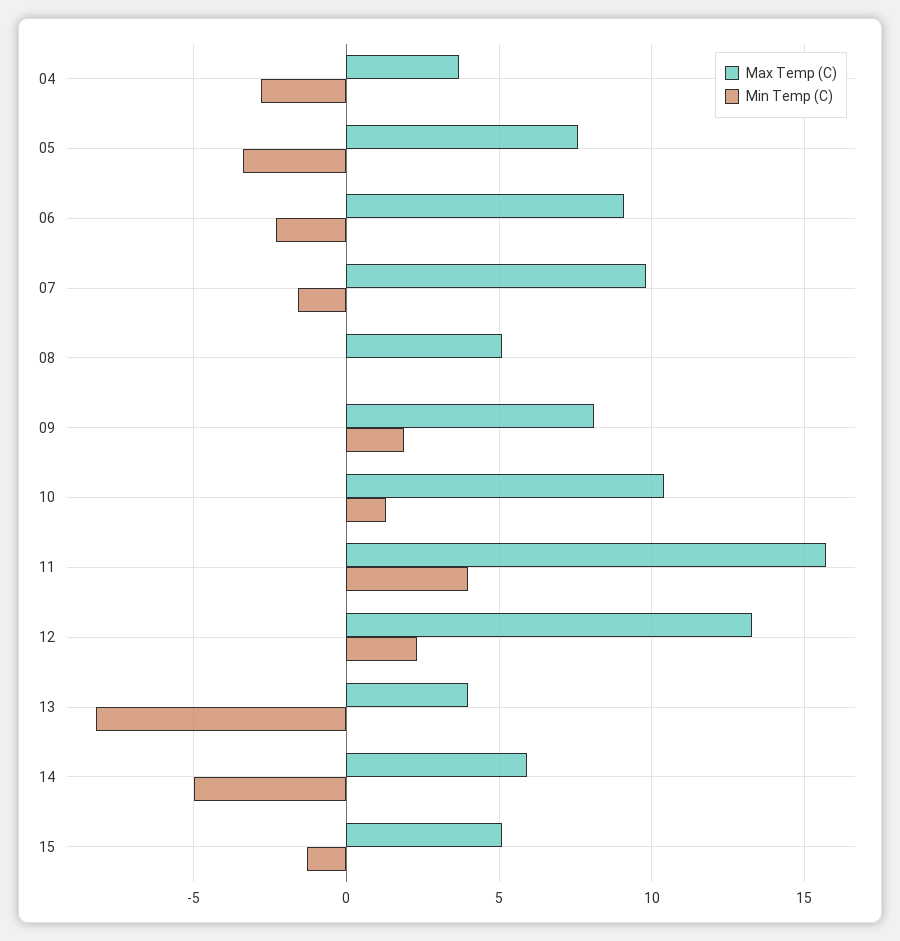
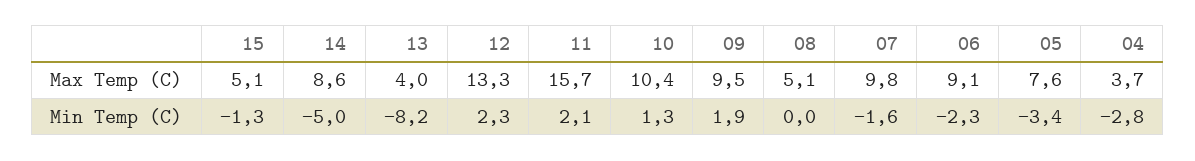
Max Temp (C), 09: 8 -> 9.5
Min Temp (C), 11: 4 -> 2.1
Max Temp (C), 14: 6 -> 8.6

